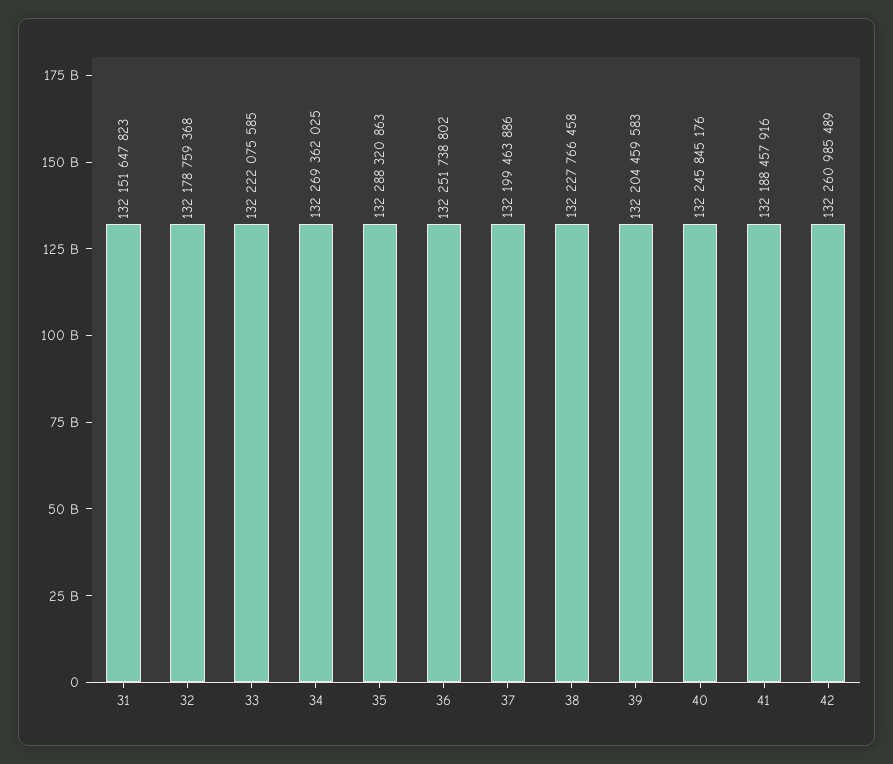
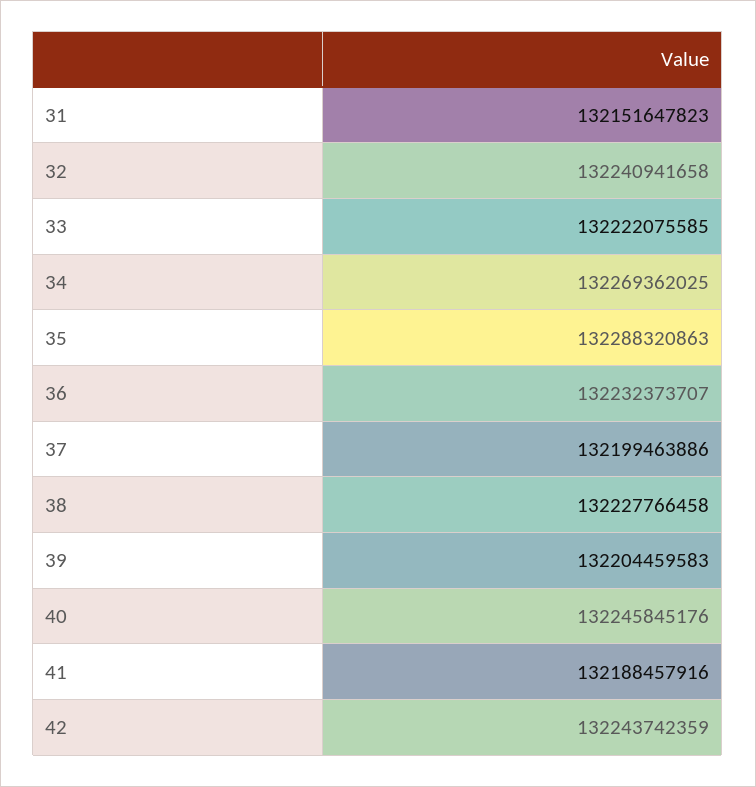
32: 132178759368 -> 132240941658
36: 132251738802 -> 132232373707
42: 132260985489 -> 132243742359

